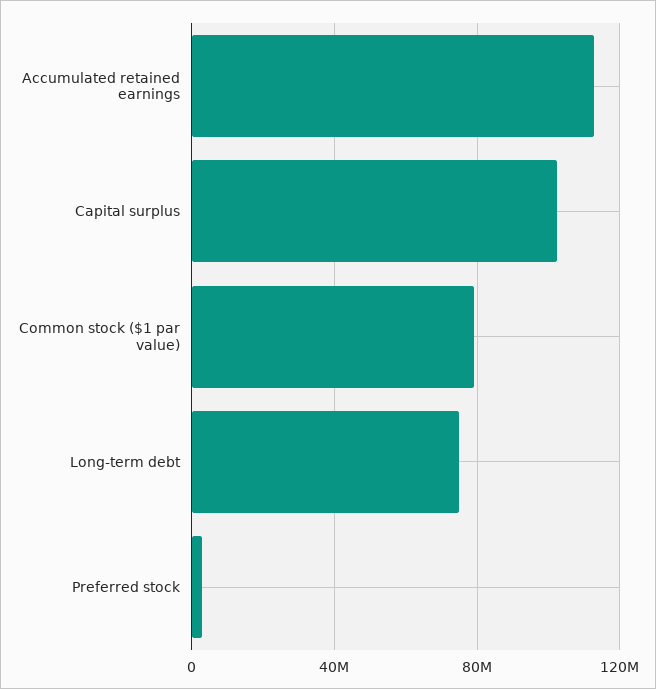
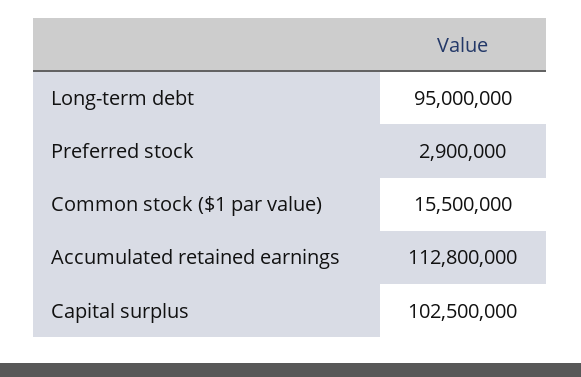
Common stock ($1 par value): 80000000 -> 15500000
Long-term debt: 75000000 -> 95000000

